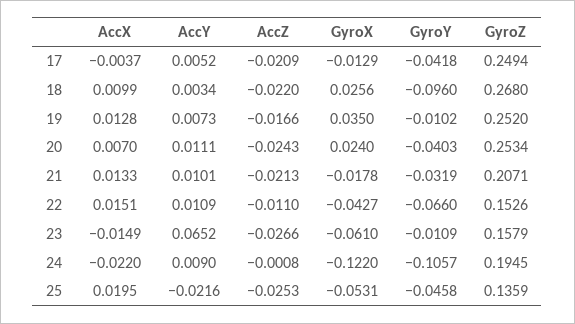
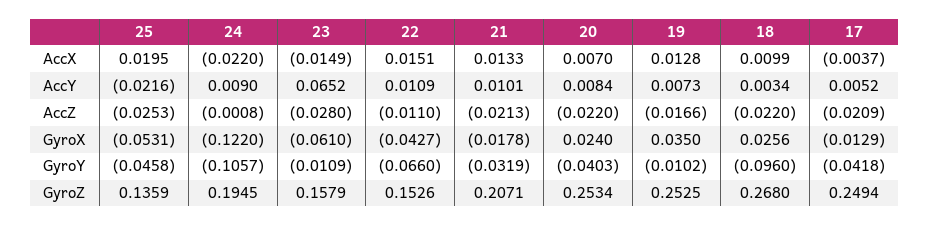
GyroZ, 19: 0.252 -> 0.2525
AccY, 20: 0.0111 -> 0.0084
AccZ, 20: -0.0243 -> -0.022
AccZ, 23: -0.0266 -> -0.028

